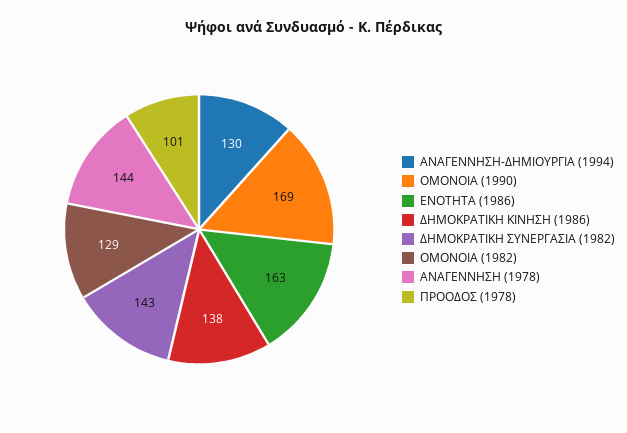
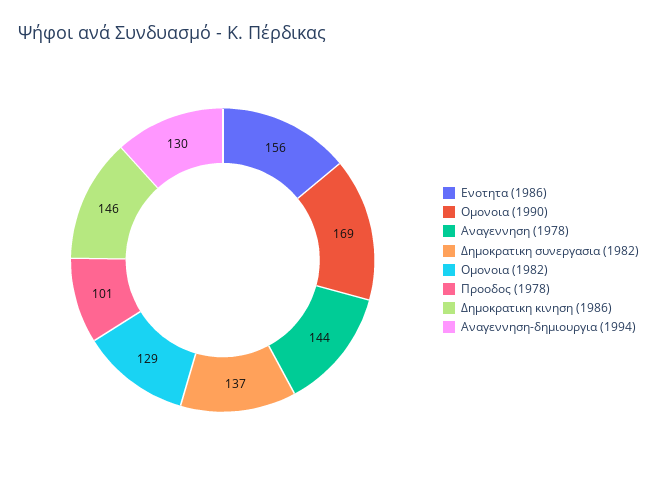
ΕΝΟΤΗΤΑ (1986): 163 -> 156
ΔΗΜΟΚΡΑΤΙΚΗ ΚΙΝΗΣΗ (1986): 138 -> 146
ΔΗΜΟΚΡΑΤΙΚΗ ΣΥΝΕΡΓΑΣΙΑ (1982): 143 -> 137

